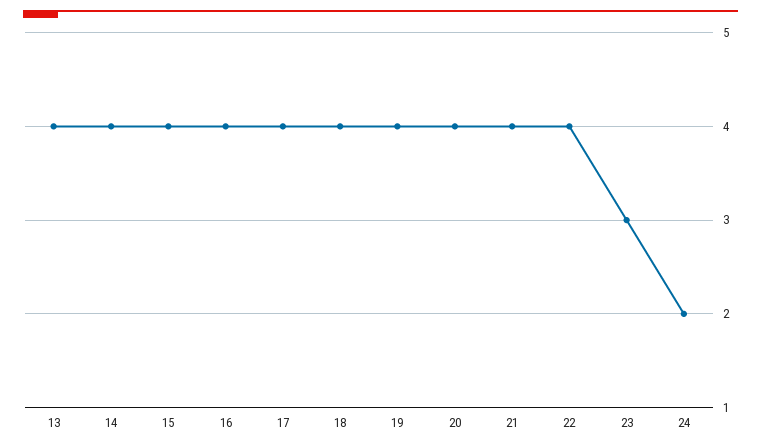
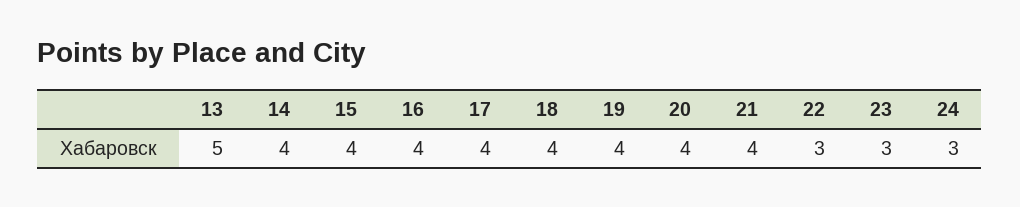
13: 4 -> 5
22: 4 -> 3
24: 2 -> 3

